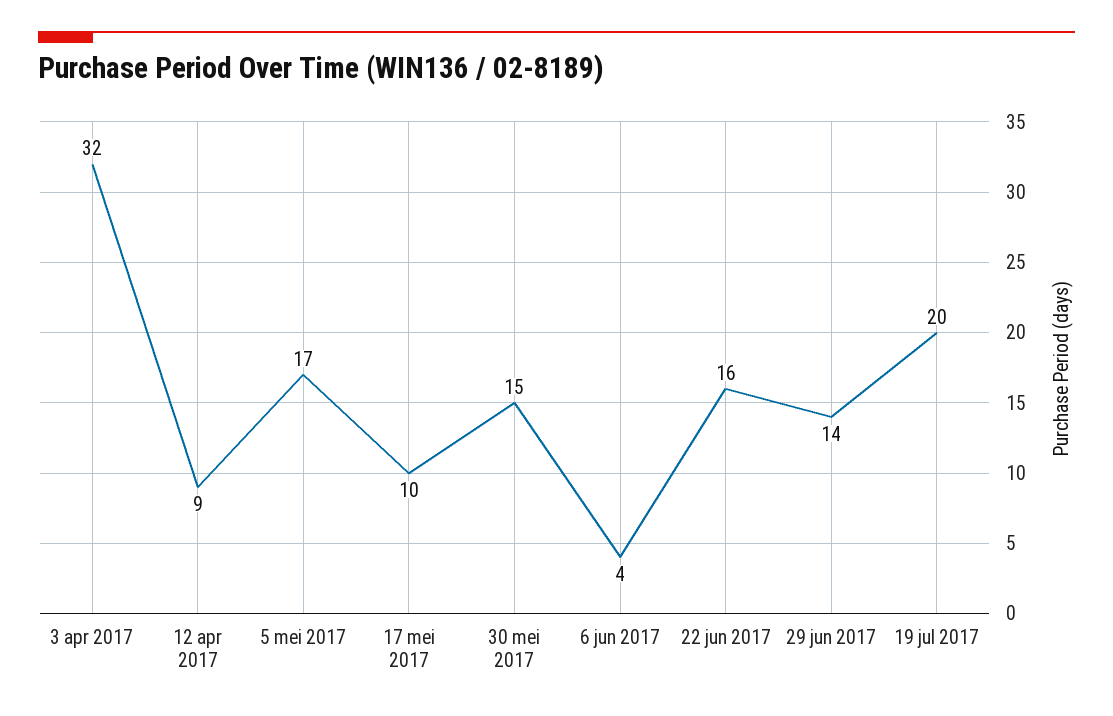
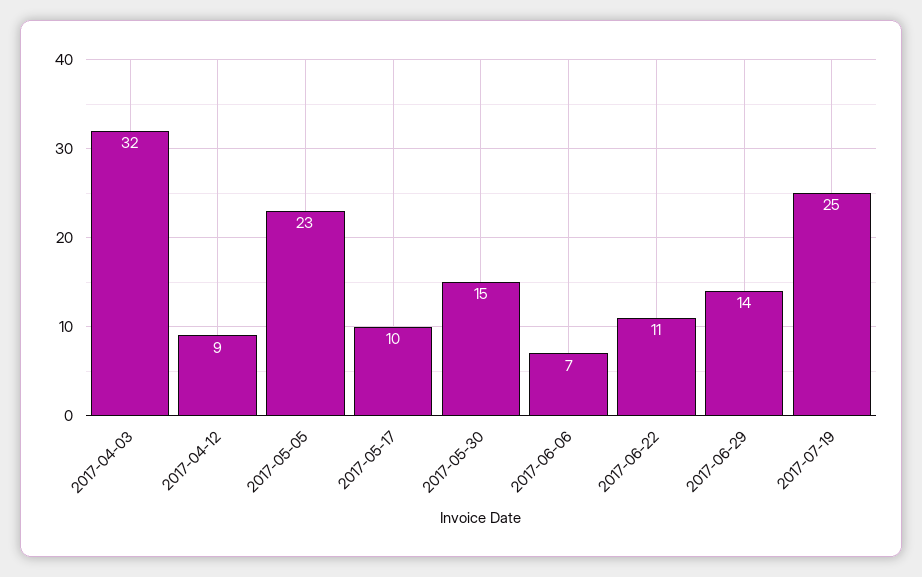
5 mei 2017: 17 -> 23
6 jun 2017: 4 -> 7
22 jun 2017: 16 -> 11
19 jul 2017: 20 -> 25

